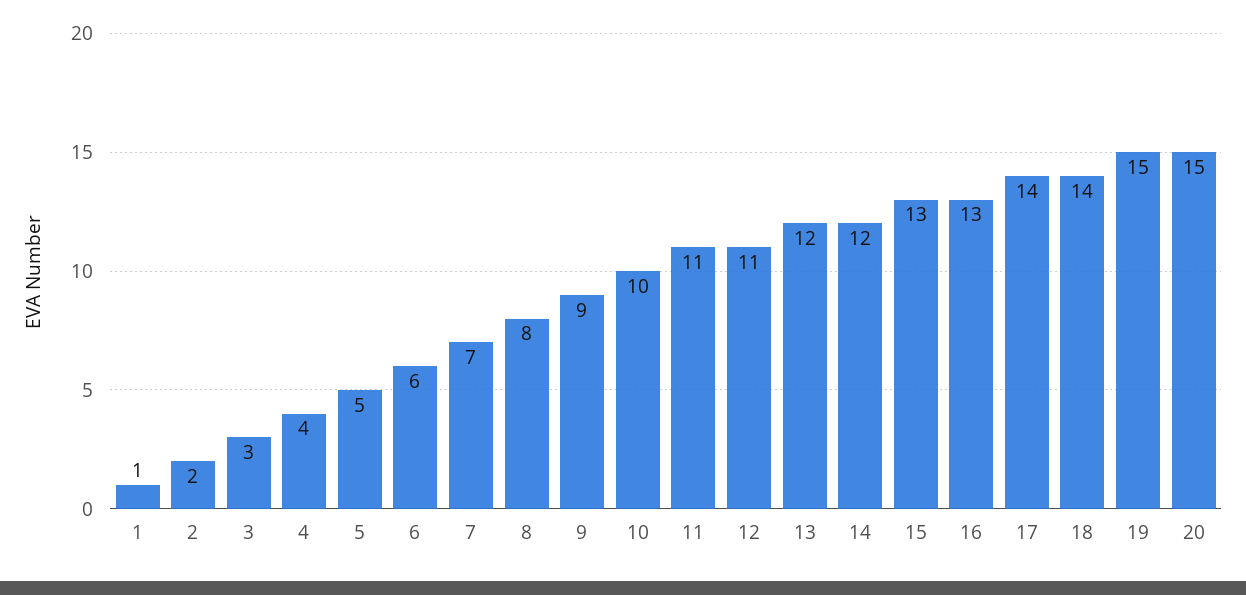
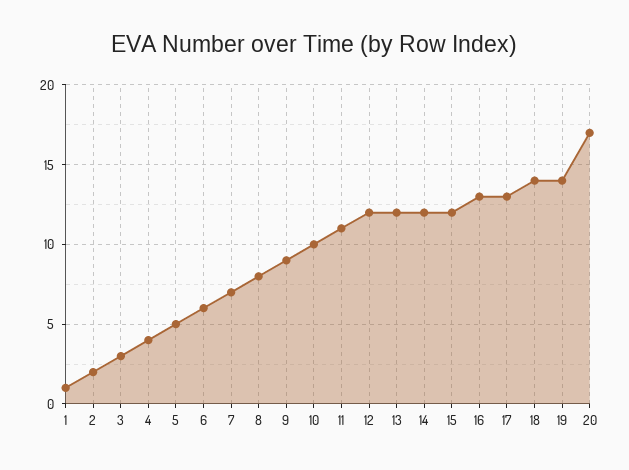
12: 11 -> 12
15: 13 -> 12
17: 14 -> 13
19: 15 -> 14
20: 15 -> 17

